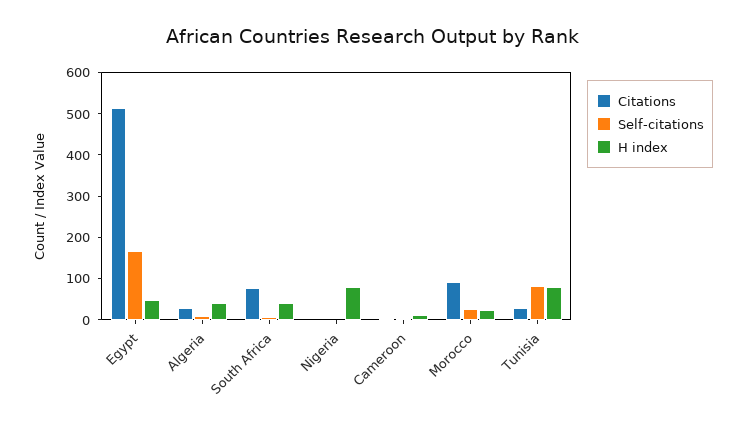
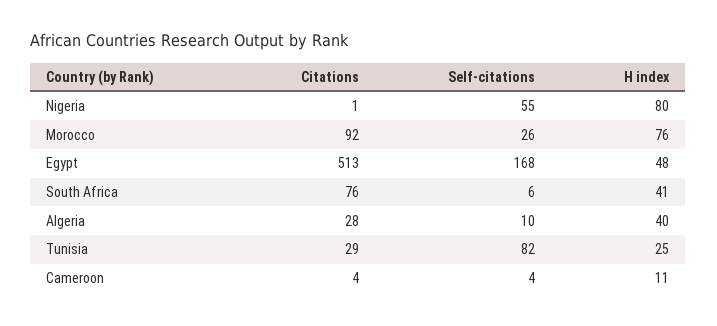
Self-citations, Nigeria: 0 -> 55
H index, Morocco: 20 -> 76
H index, Tunisia: 80 -> 25

